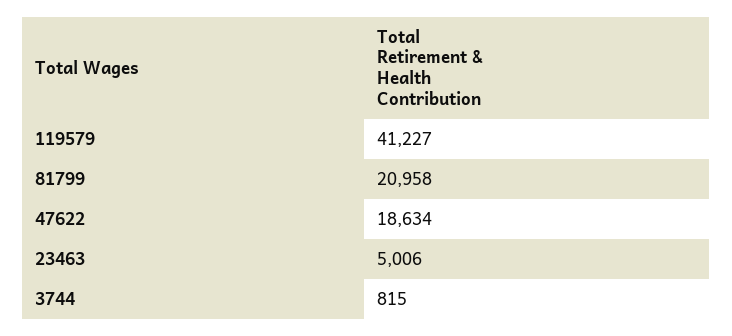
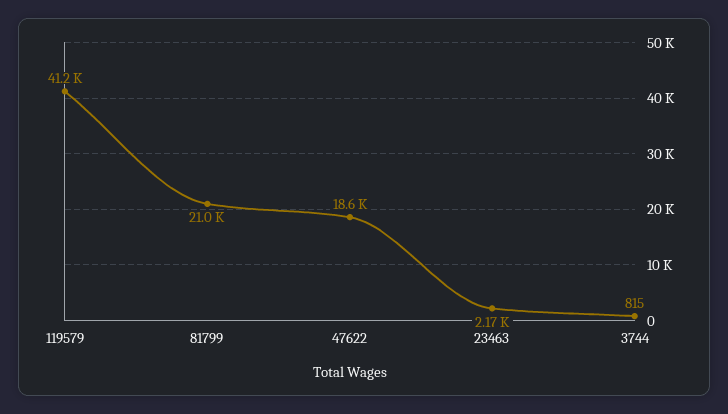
23463: 5006 -> 2170

